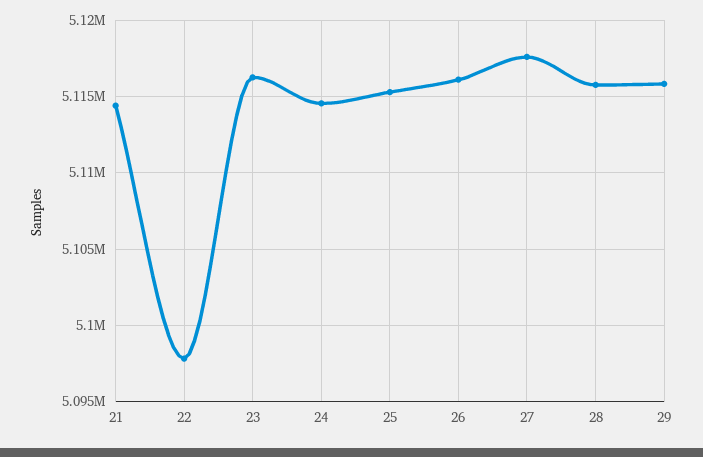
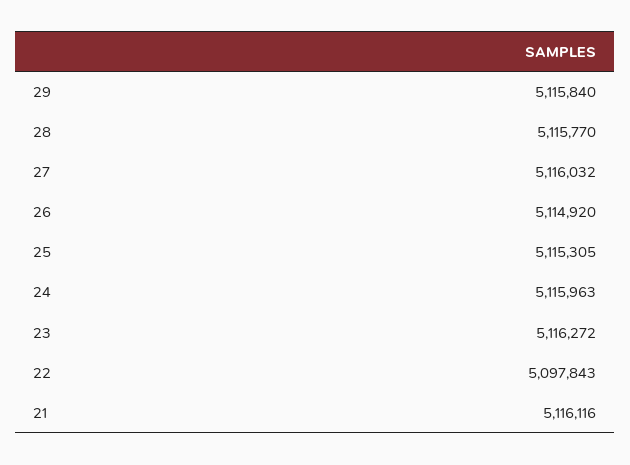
21: 5114500 -> 5116116
24: 5114500 -> 5115963
26: 5116000 -> 5114920
27: 5117500 -> 5116032

